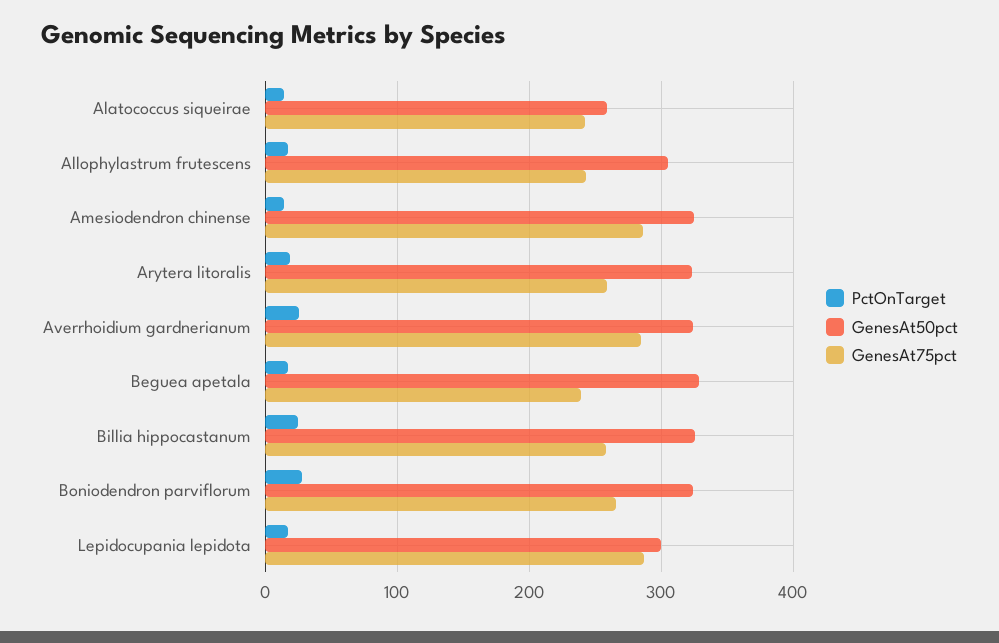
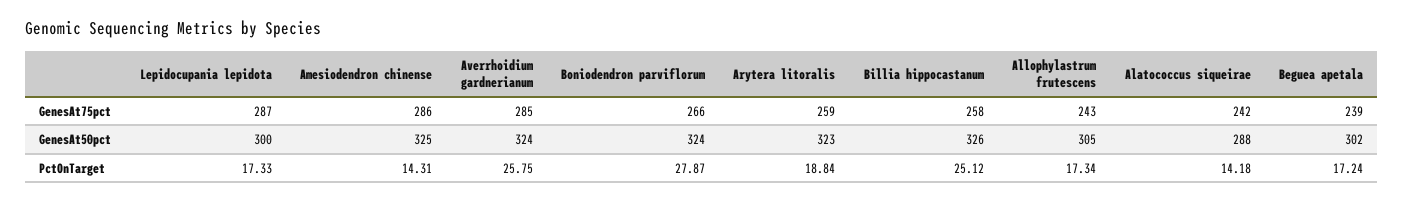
GenesAt50pct, Alatococcus siqueirae: 260 -> 288
GenesAt50pct, Beguea apetala: 330 -> 302

